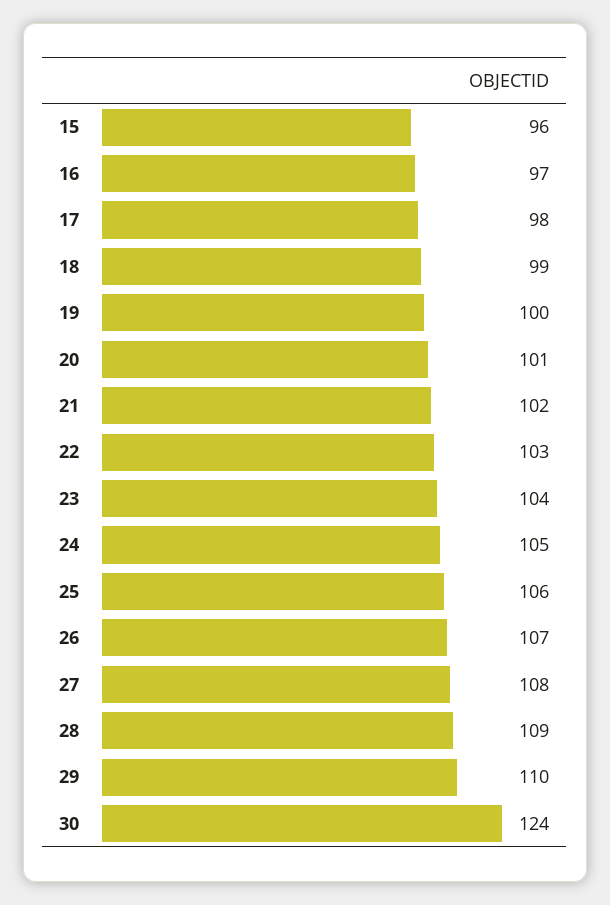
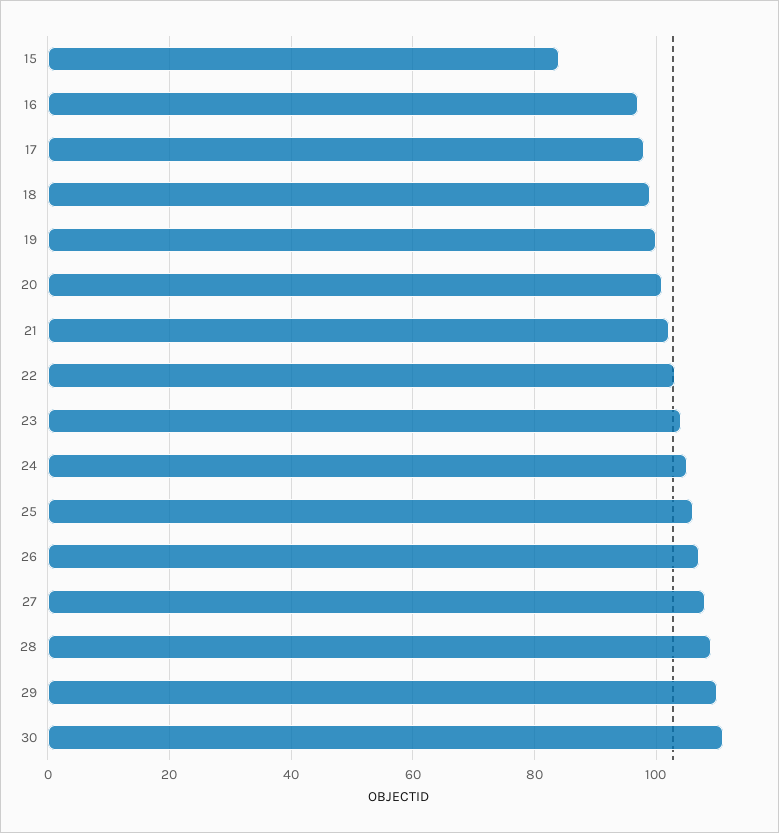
15: 96 -> 85
30: 124 -> 110

